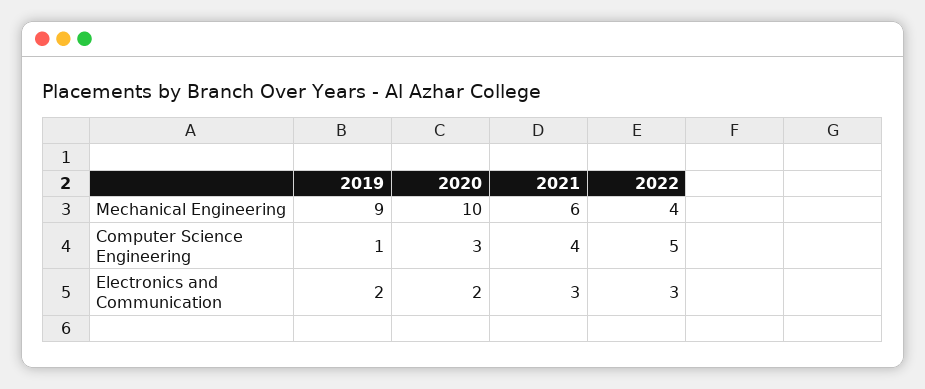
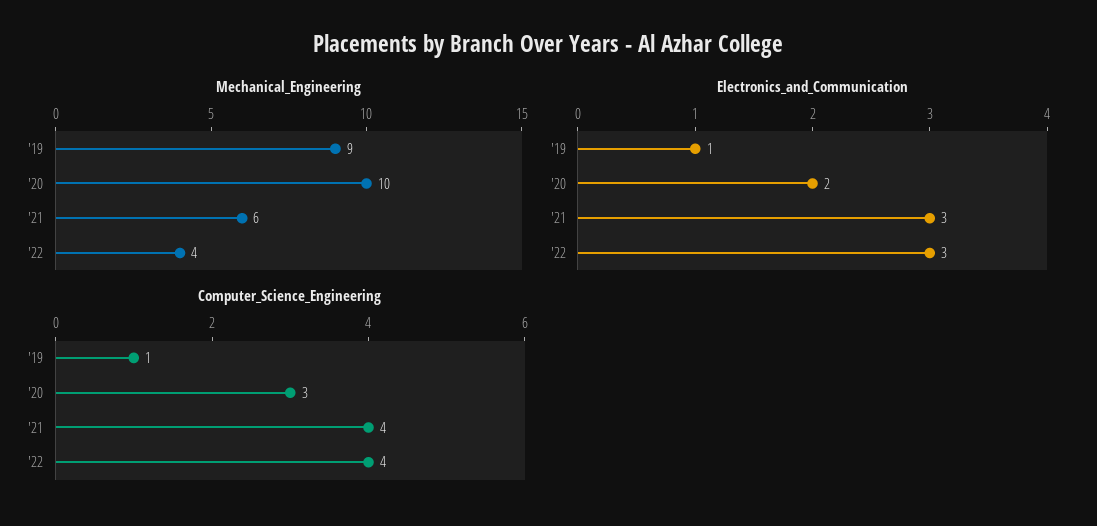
Computer Science Engineering, 2022: 5 -> 4
Electronics and Communication, 2019: 2 -> 1

